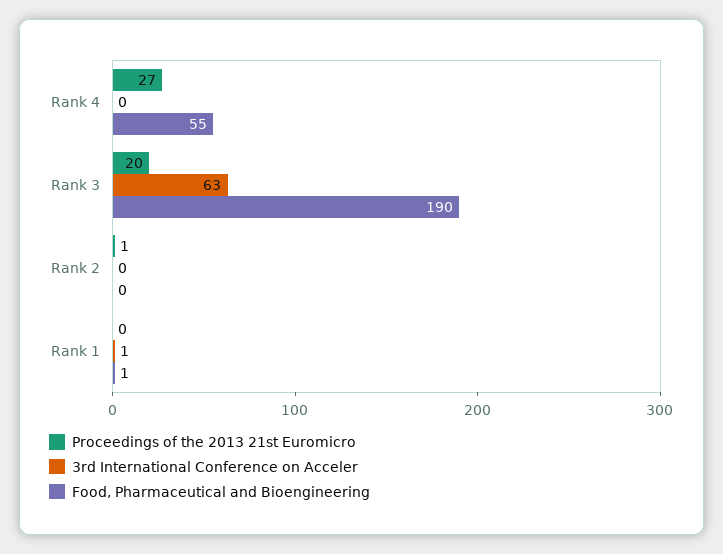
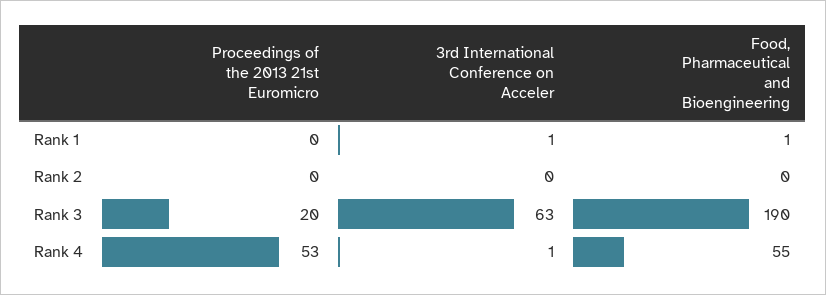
Proceedings of the 2013 21st Euromicro, Rank 4: 27 -> 53
3rd International Conference on Acceler, Rank 4: 0 -> 1
Proceedings of the 2013 21st Euromicro, Rank 2: 1 -> 0

